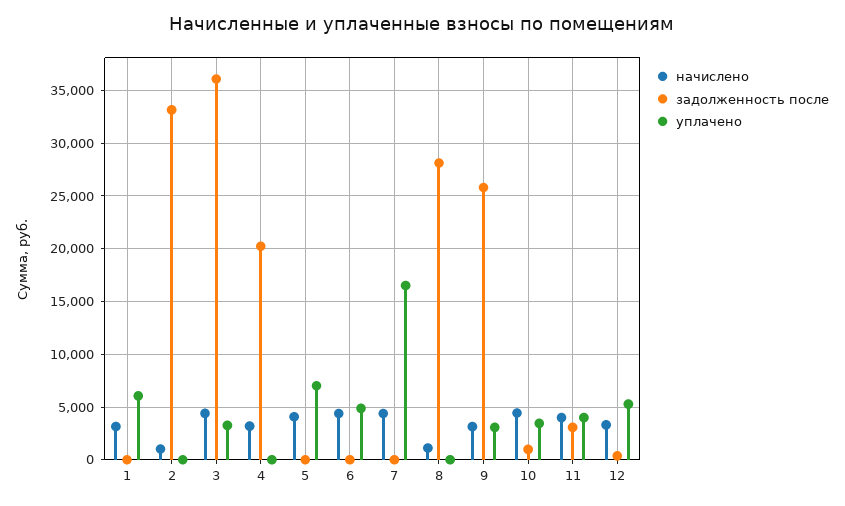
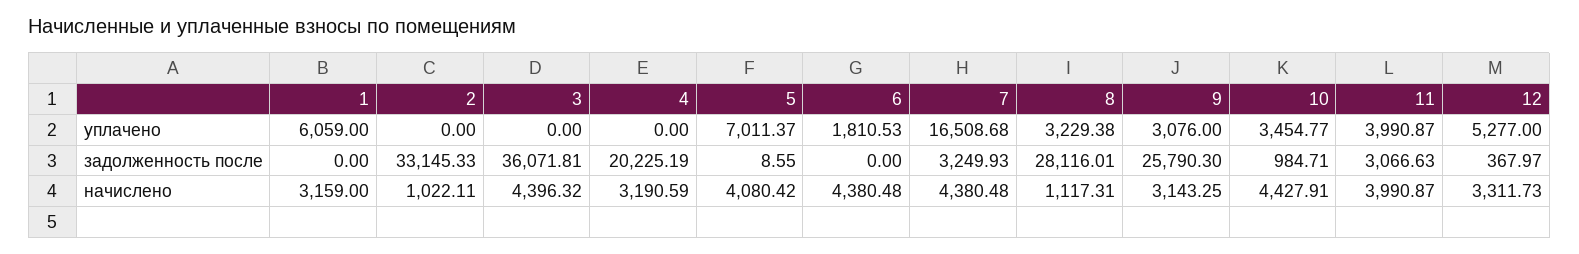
уплачено, 3: 3000 -> 0
уплачено, 6: 5000 -> 1810.53
задолженность после, 7: 0 -> 3249.93
уплачено, 8: 0 -> 3229.38

